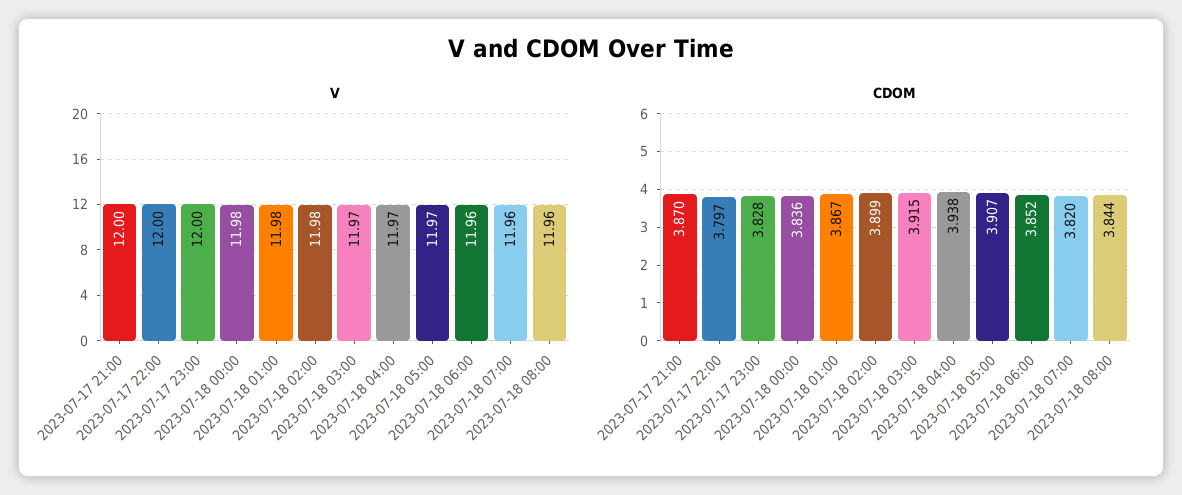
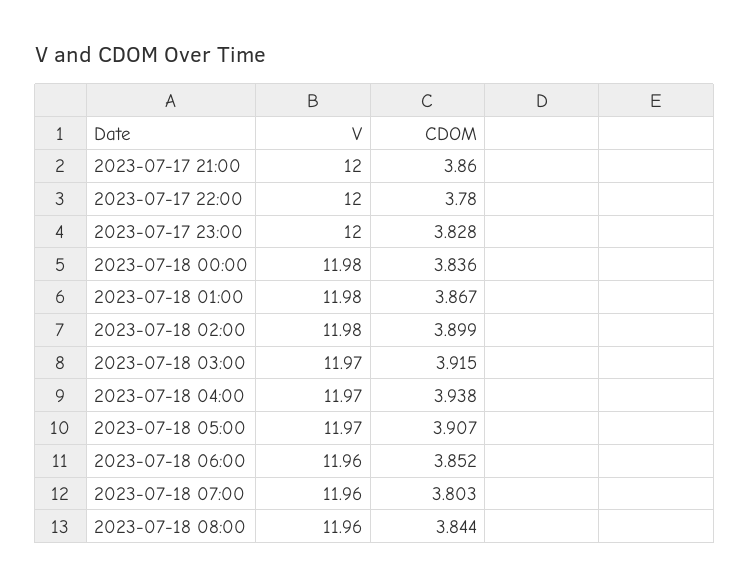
CDOM, 2023-07-17 21:00: 3.87 -> 3.86
CDOM, 2023-07-17 22:00: 3.797 -> 3.78
CDOM, 2023-07-18 07:00: 3.82 -> 3.803

